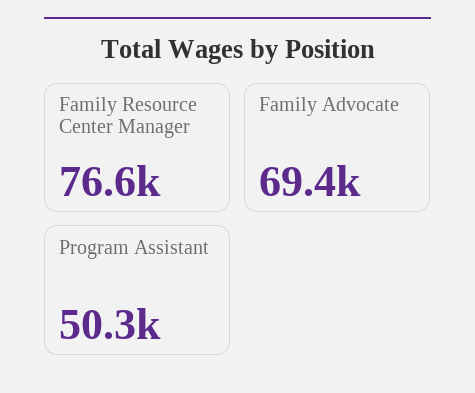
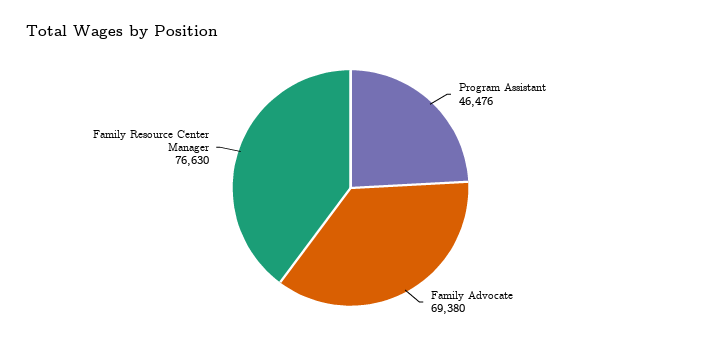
Program Assistant: 50300 -> 46476

